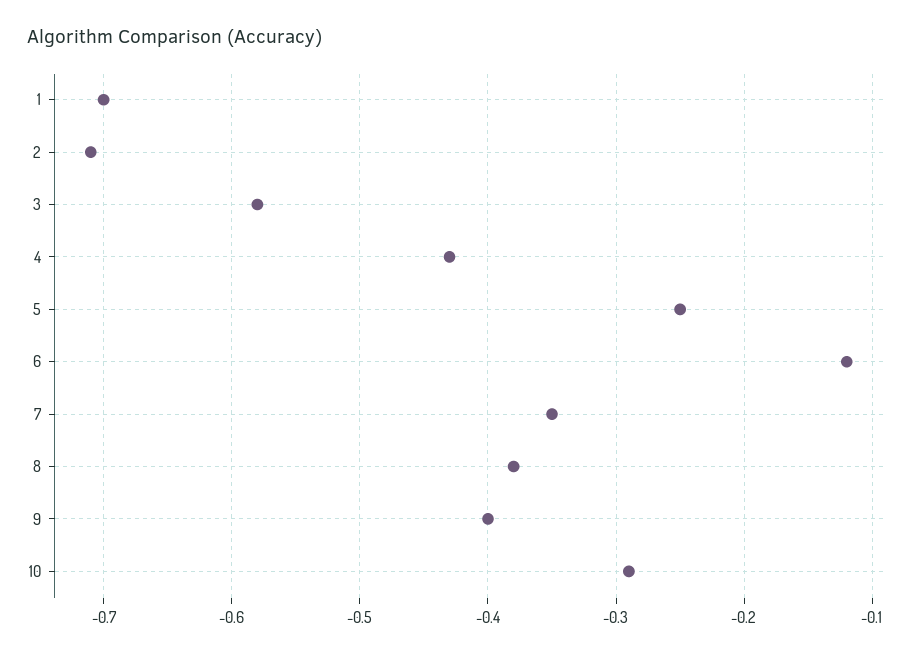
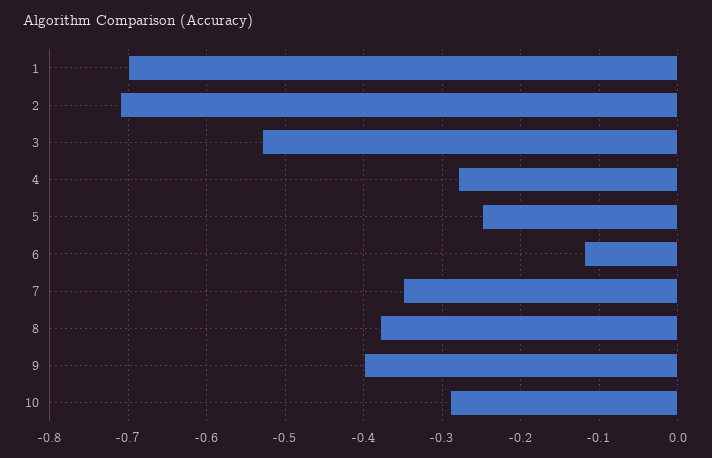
3: -0.58 -> -0.53
4: -0.43 -> -0.28

